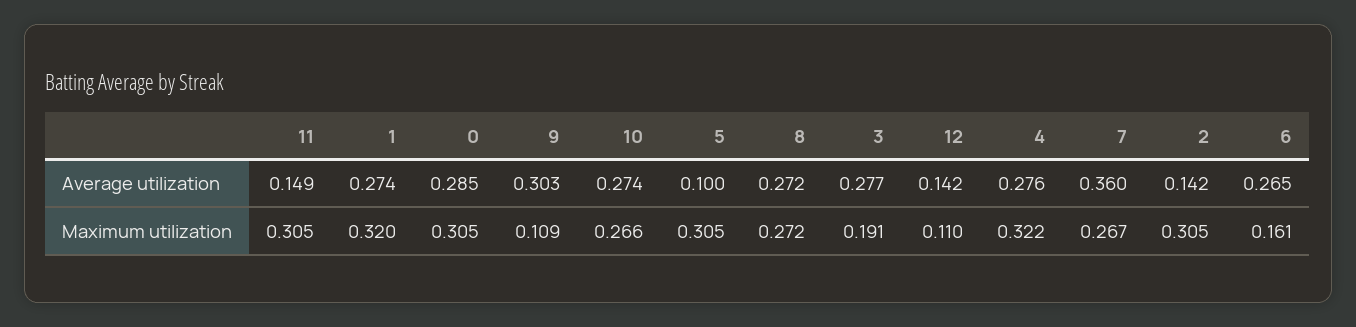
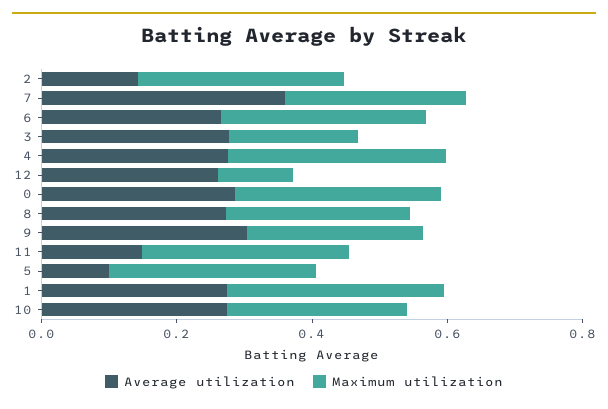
Average utilization, 12: 0.142 -> 0.25
Maximum utilization, 9: 0.109 -> 0.25
Maximum utilization, 6: 0.161 -> 0.3

